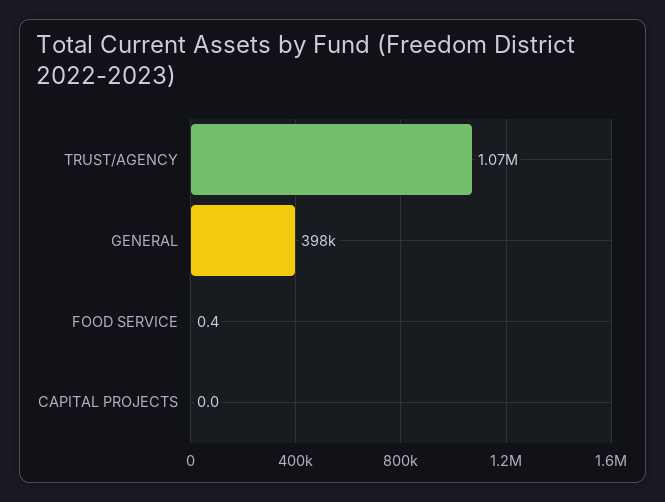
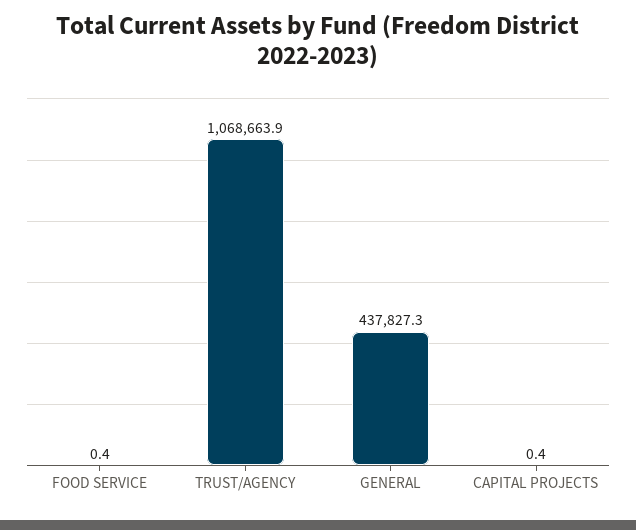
GENERAL: 398000 -> 437827.3
CAPITAL PROJECTS: 0 -> 0.4

